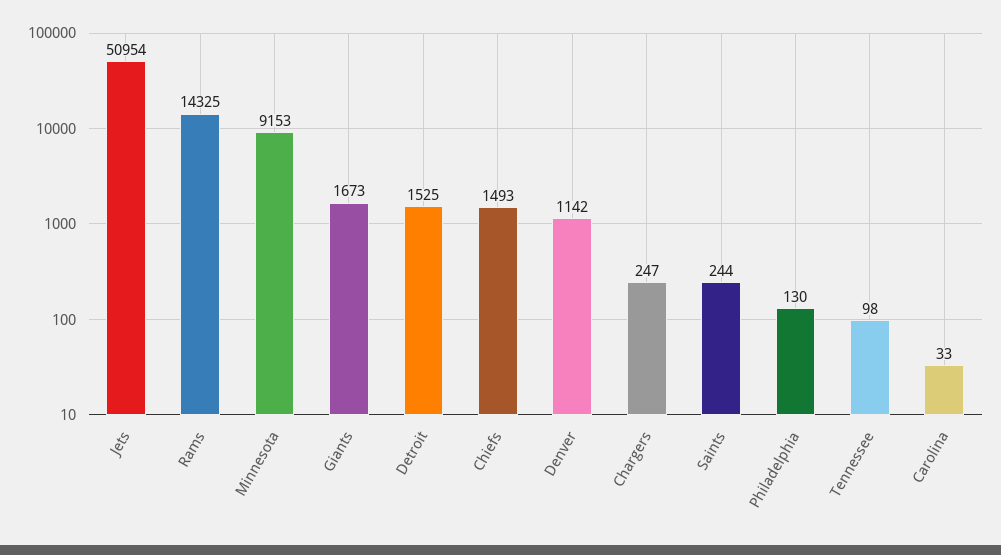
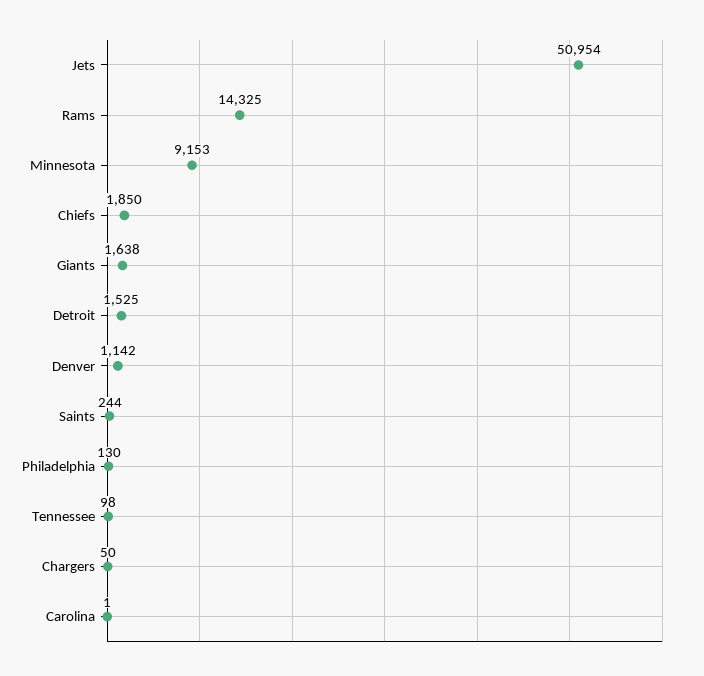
Giants: 1673 -> 1638
Chiefs: 1493 -> 1850
Chargers: 247 -> 50
Carolina: 33 -> 1

